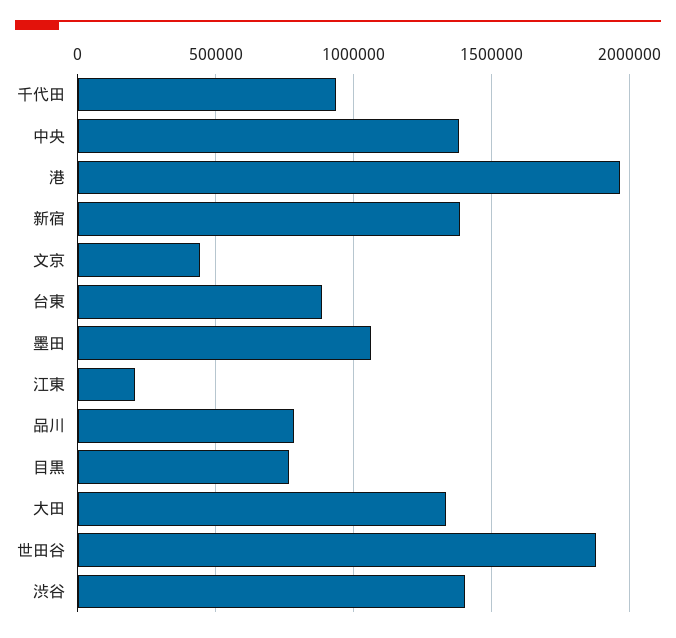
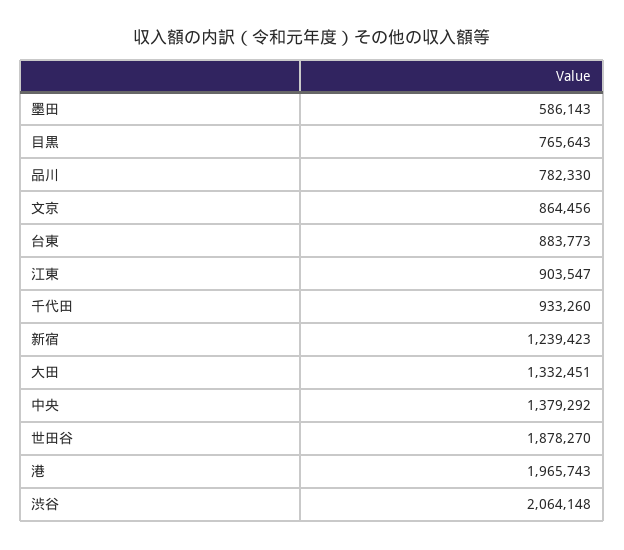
新宿: 1400000 -> 1239423
文京: 450000 -> 864456
墨田: 1050000 -> 586143
江東: 200000 -> 903547
渋谷: 1400000 -> 2064148

